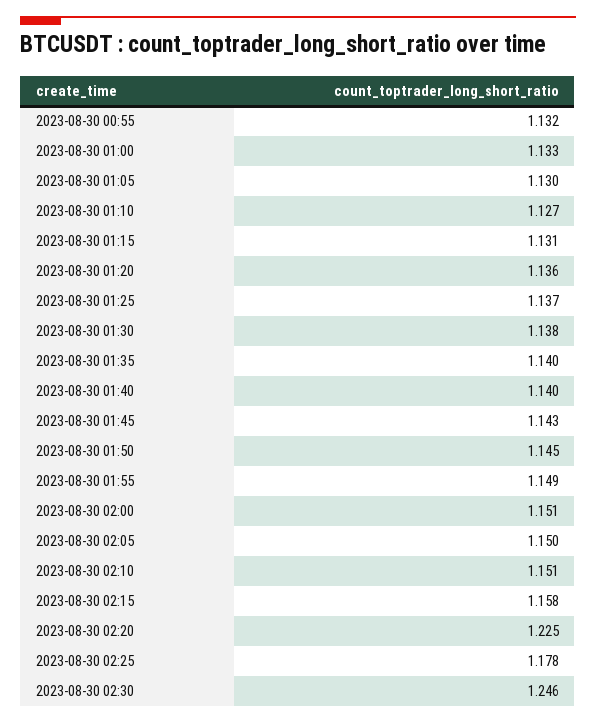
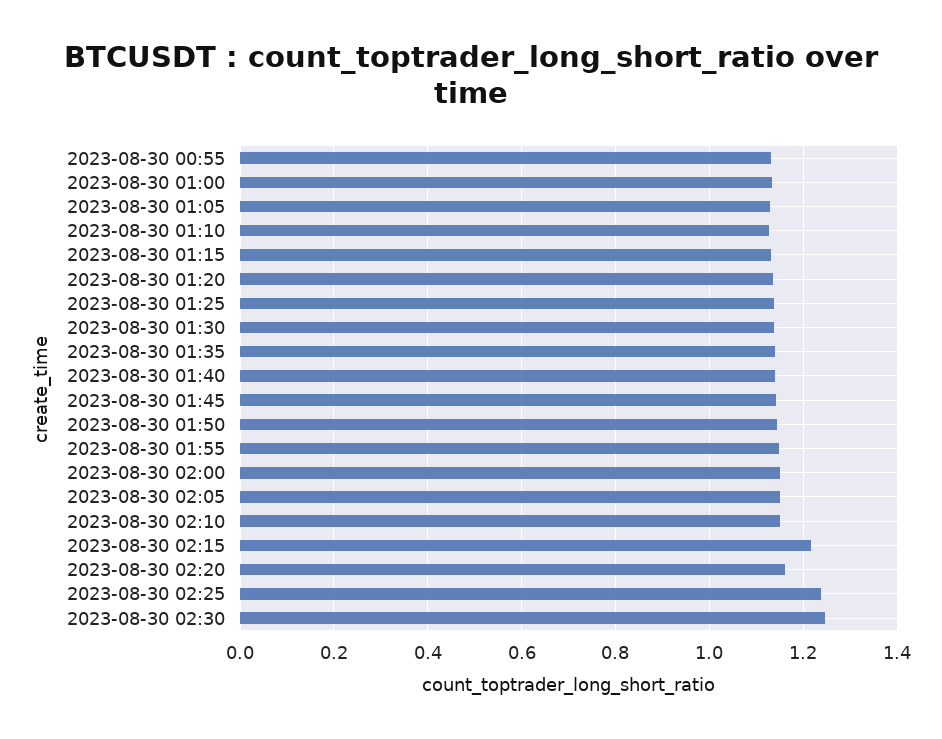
2023-08-30 02:15: 1.158 -> 1.22
2023-08-30 02:20: 1.225 -> 1.16
2023-08-30 02:25: 1.178 -> 1.24

